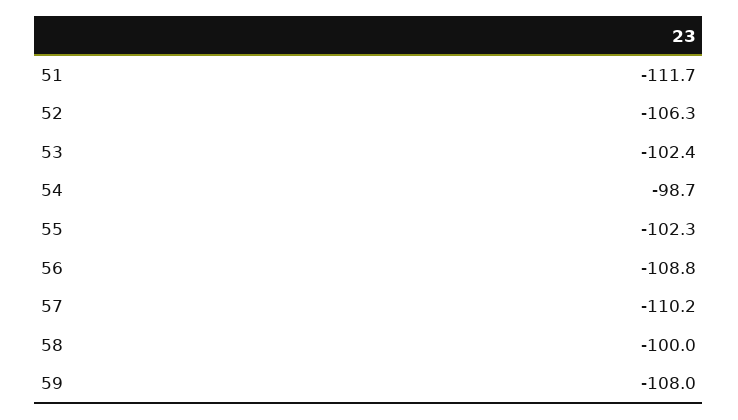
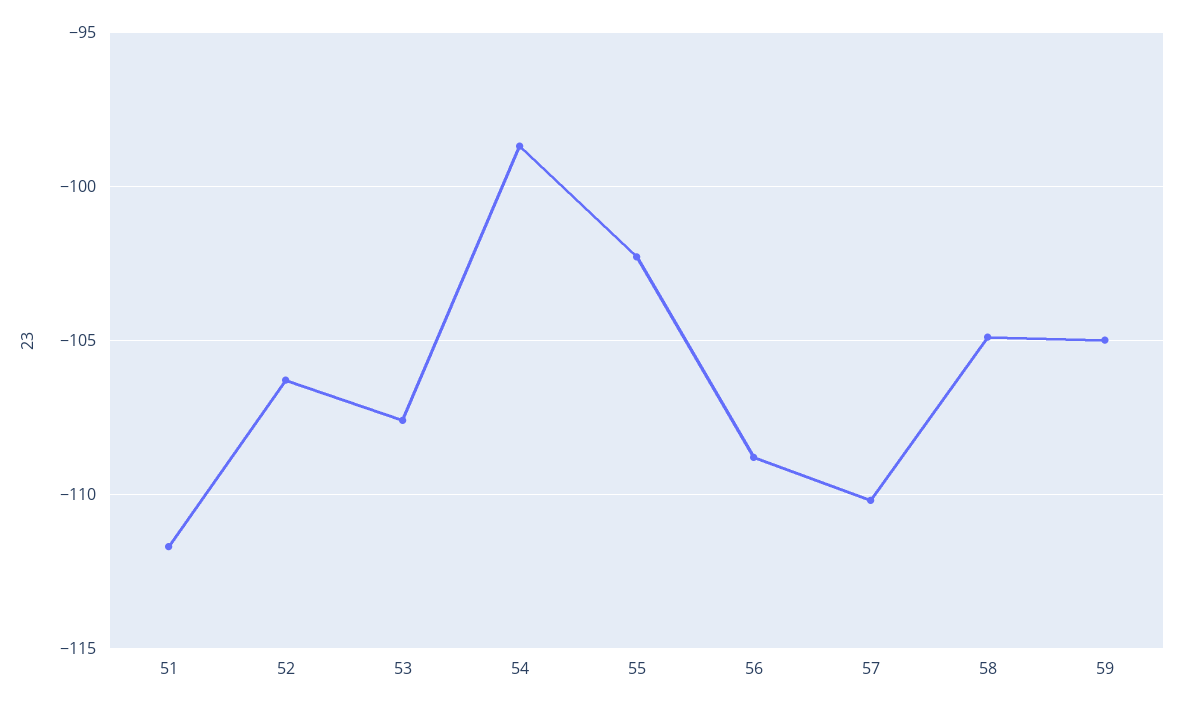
53: -102.4 -> -107.5
58: -100 -> -105
59: -108 -> -105

